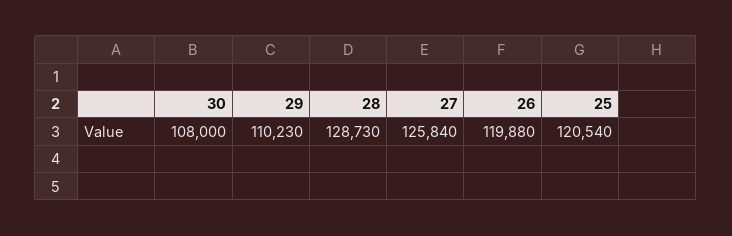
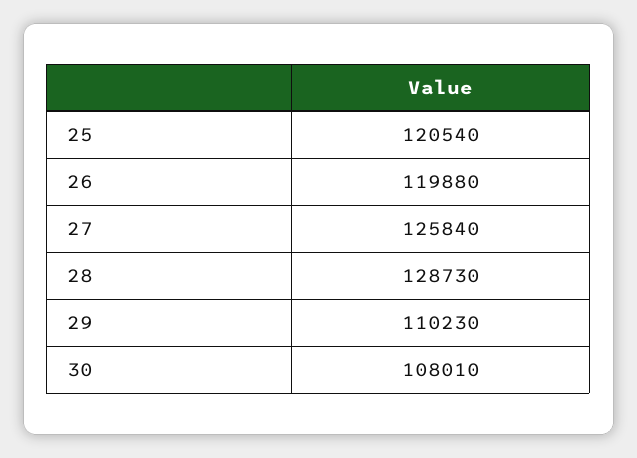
30: 108000 -> 108010

